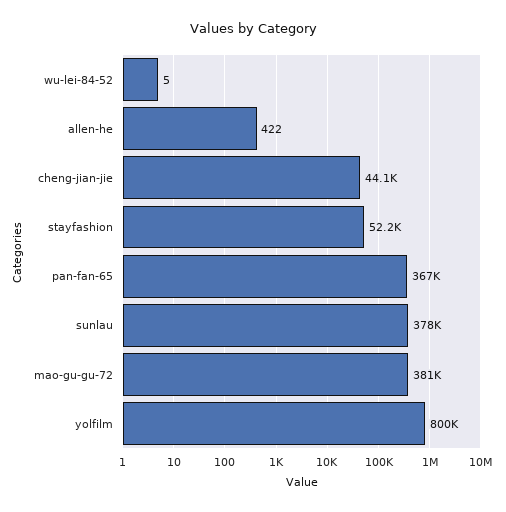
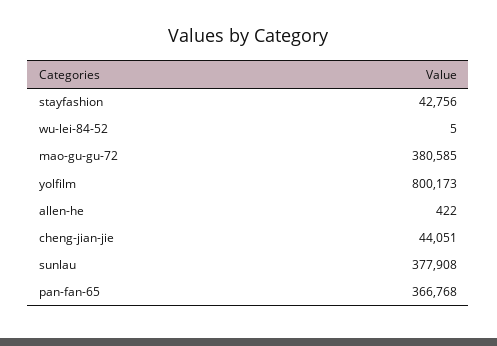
stayfashion: 52200 -> 42756

